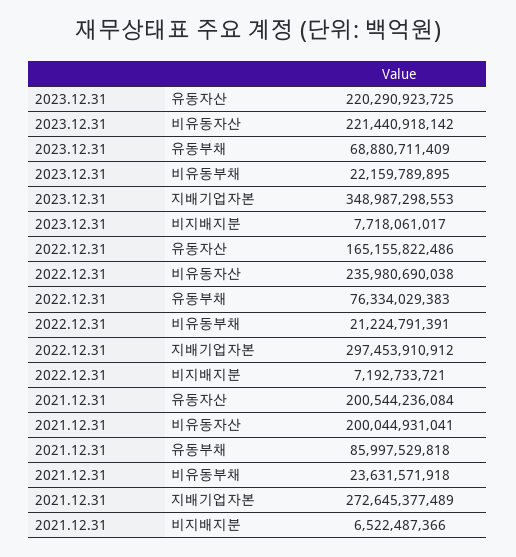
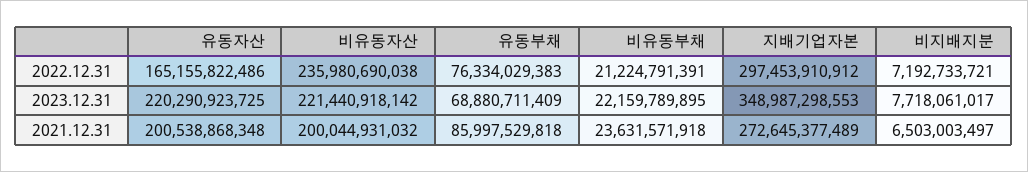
2021.12.31, 유동자산: 200544236084 -> 200538868348
2021.12.31, 비유동자산: 200044931041 -> 200044931032
2021.12.31, 비지배지분: 6522487366 -> 6503003497

